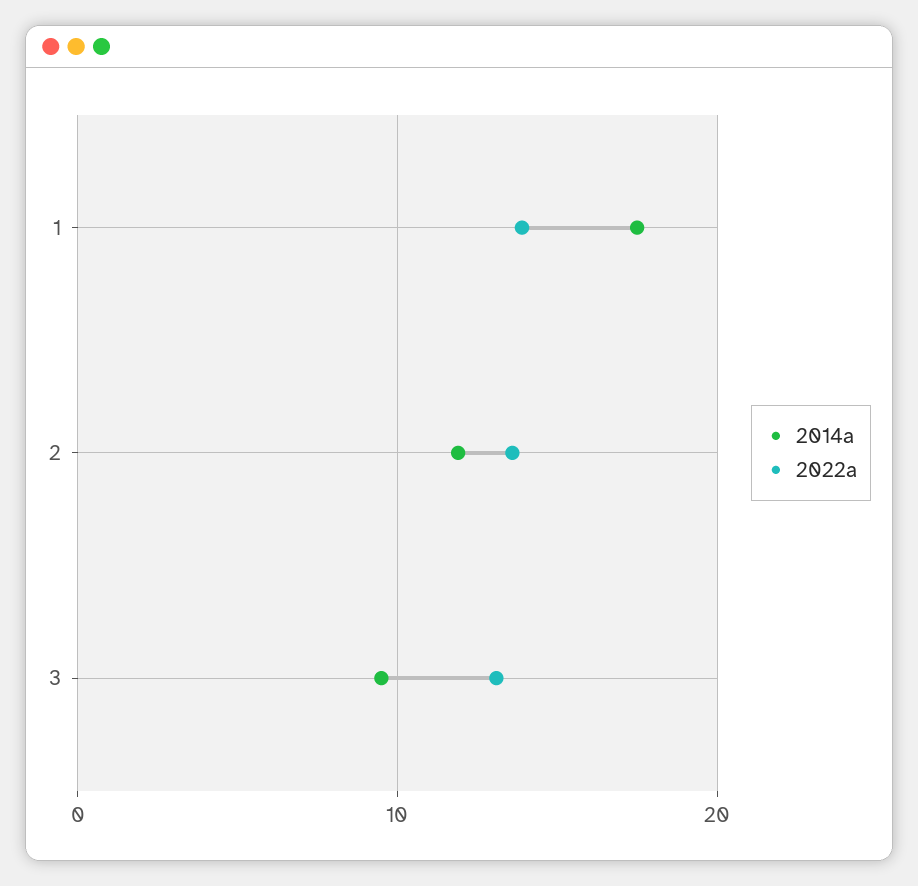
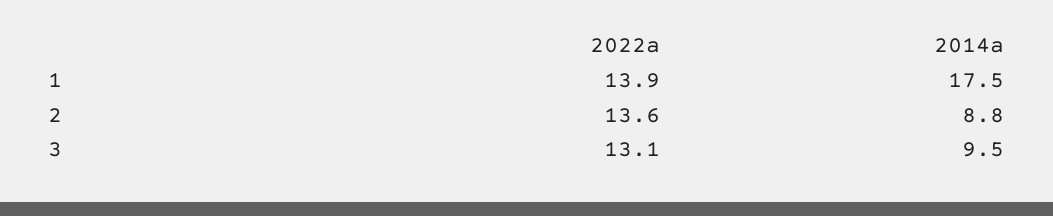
2014a, 2: 12 -> 8.8

